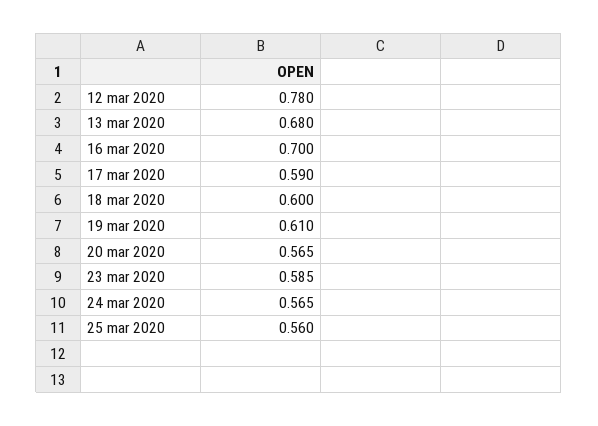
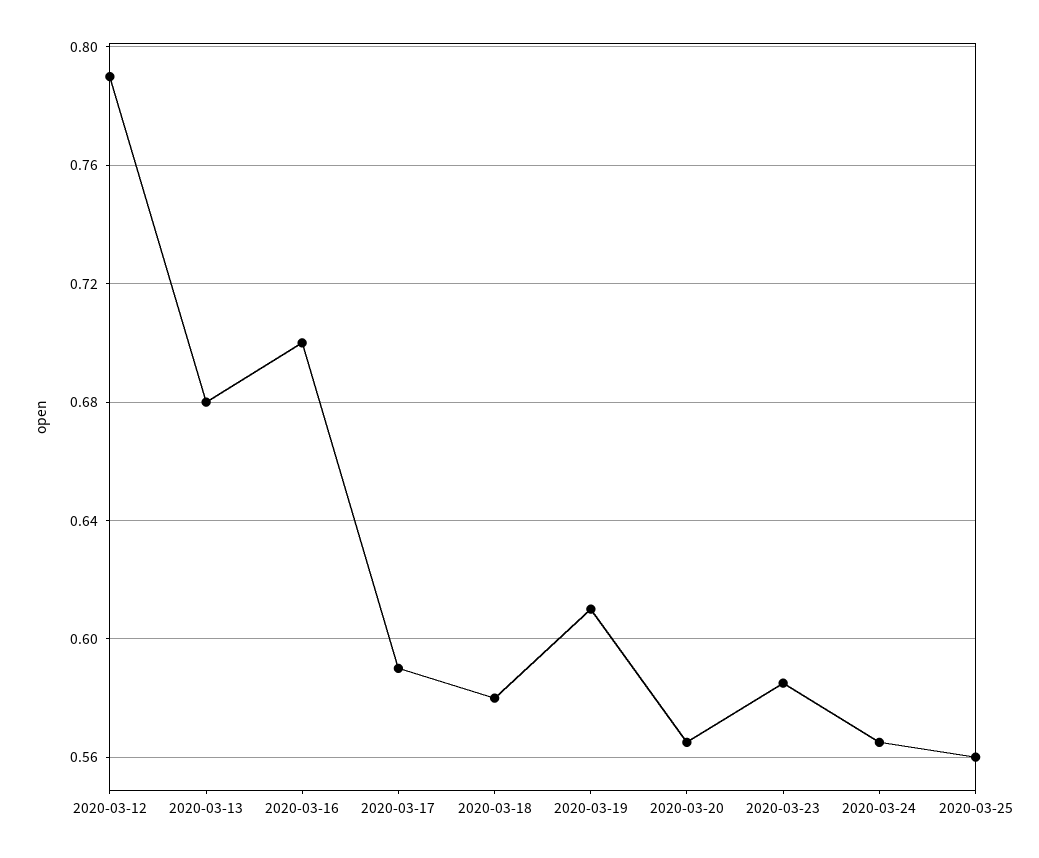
12 mar 2020: 0.78 -> 0.79
18 mar 2020: 0.6 -> 0.58

